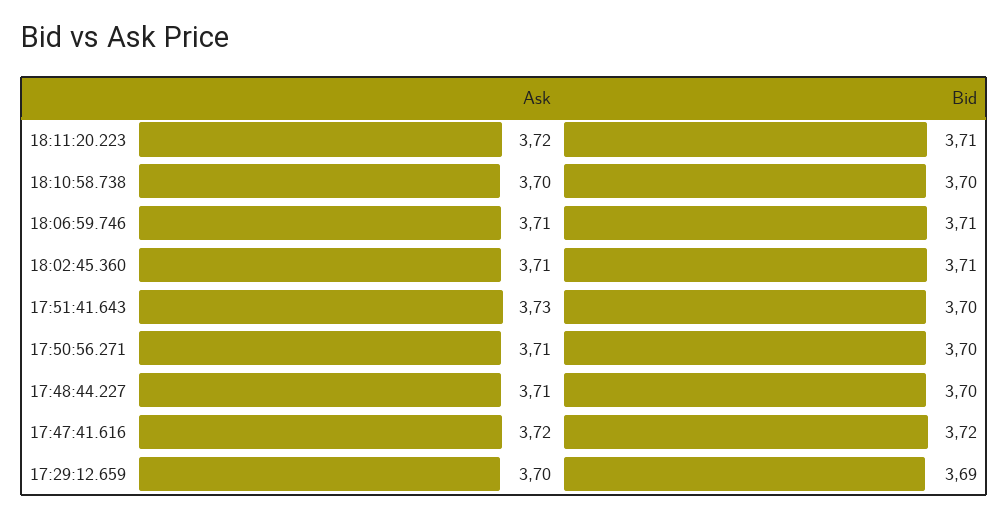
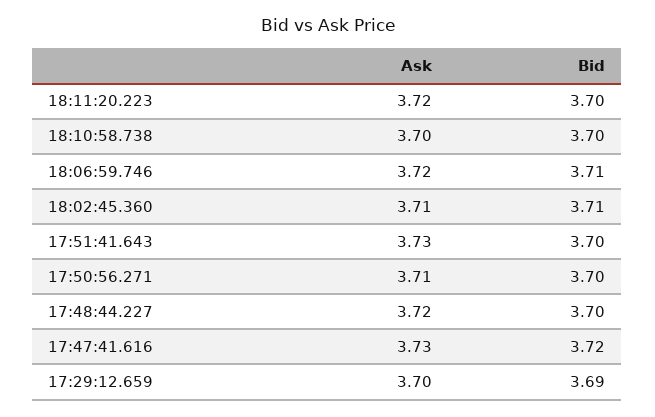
Bid, 18:11:20.223: 3.71 -> 3.7
Ask, 18:06:59.746: 3.71 -> 3.72
Ask, 17:48:44.227: 3.71 -> 3.72
Ask, 17:47:41.616: 3.72 -> 3.73

